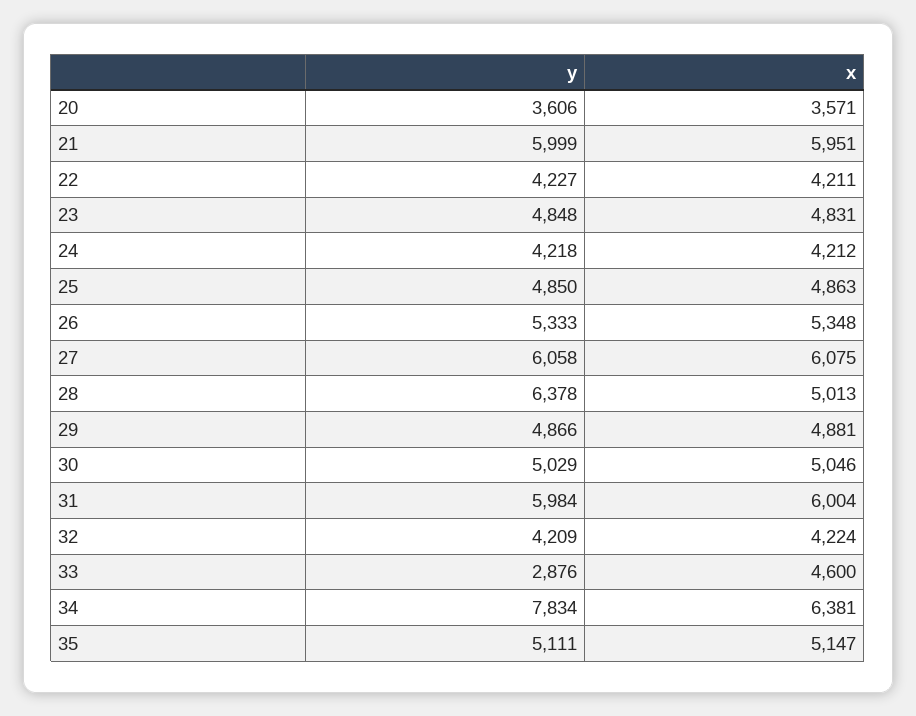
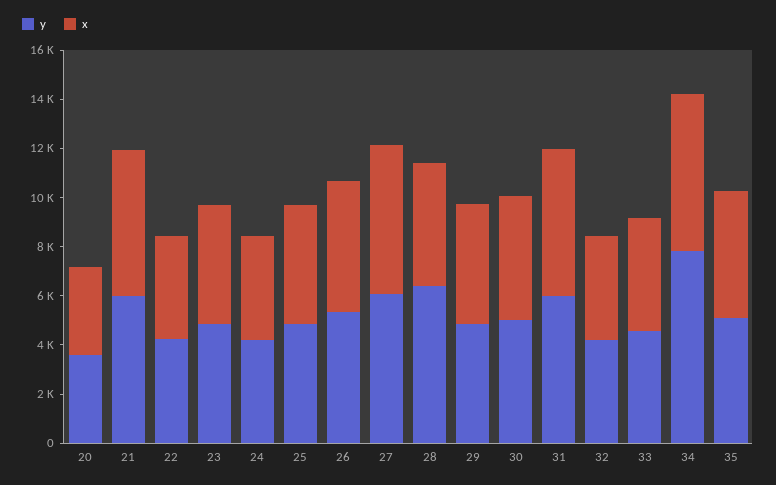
y, 33: 2876 -> 4500

